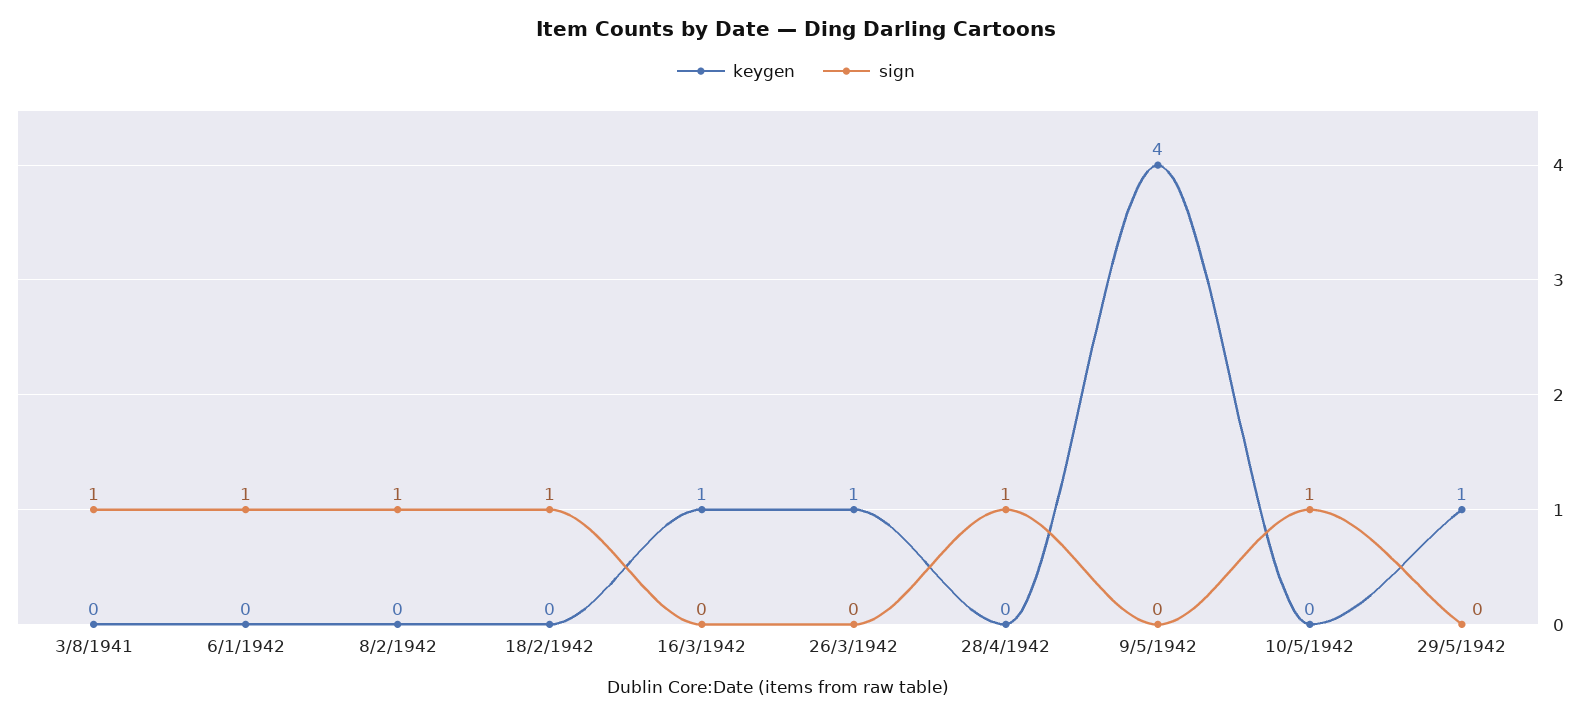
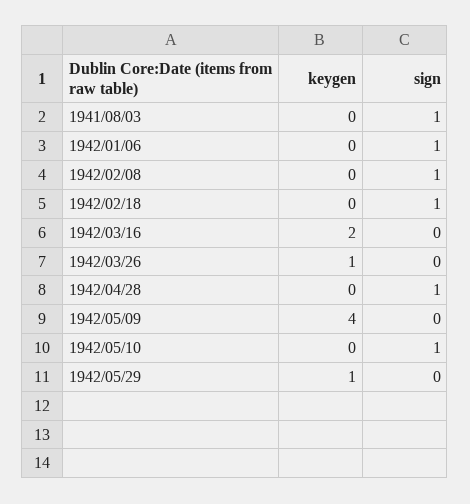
keygen, 16/3/1942: 1 -> 2

